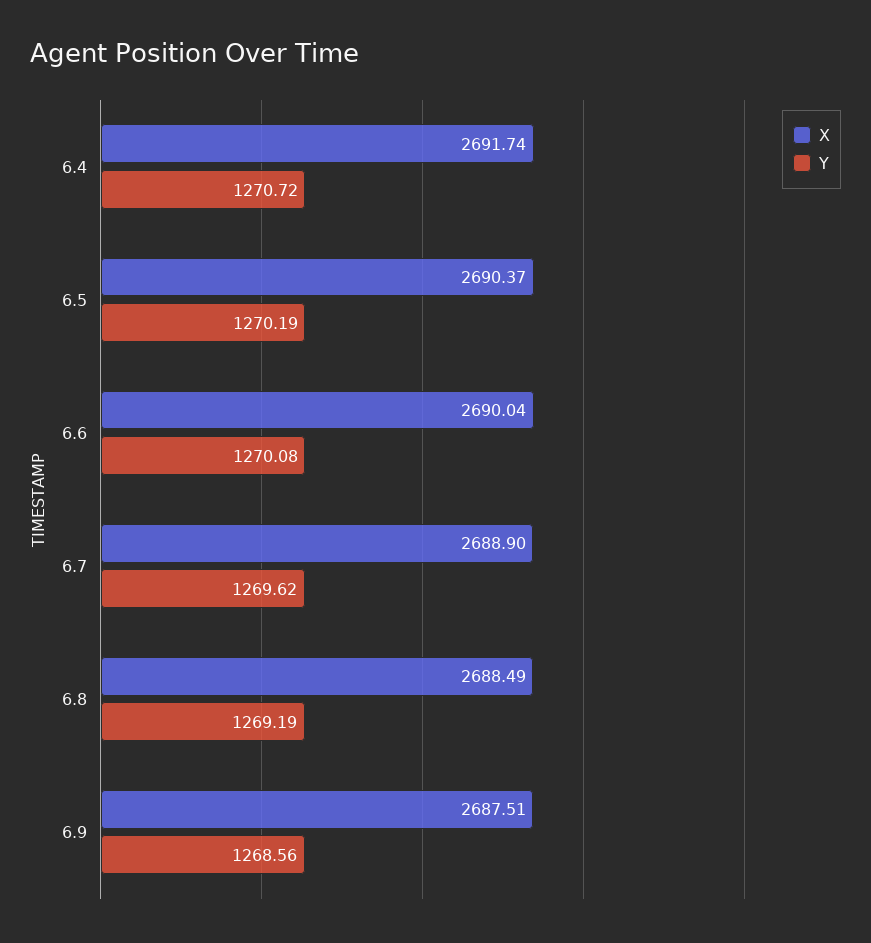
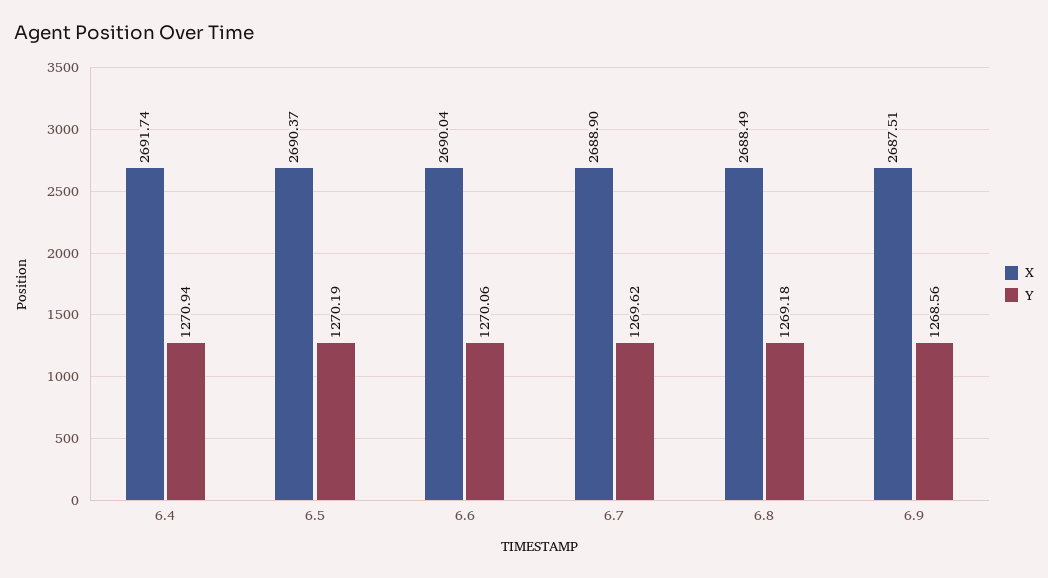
Y, 6.4: 1270.72 -> 1270.94
Y, 6.6: 1270.08 -> 1270.06
Y, 6.8: 1269.19 -> 1269.18

